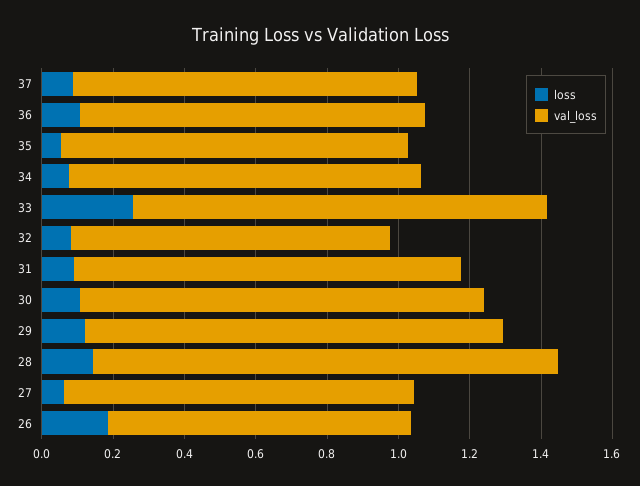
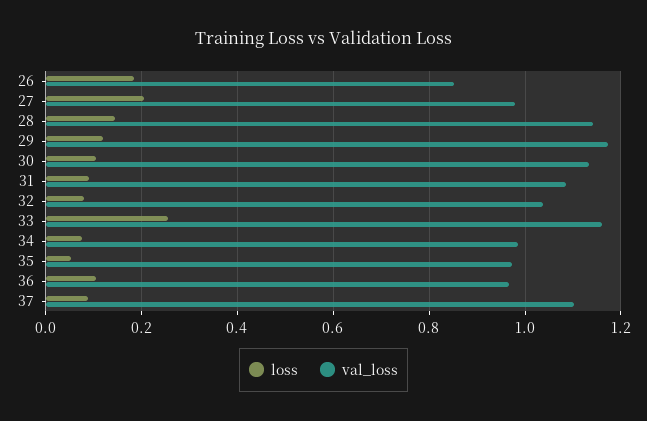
val_loss, 37: 0.95 -> 1.1
val_loss, 32: 0.9 -> 1.04
val_loss, 28: 1.3 -> 1.14
loss, 27: 0.05 -> 0.2

